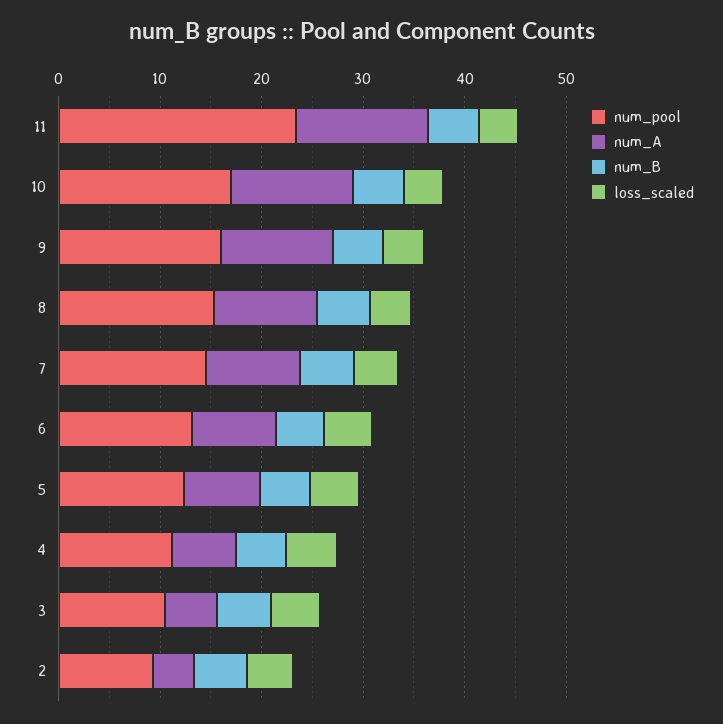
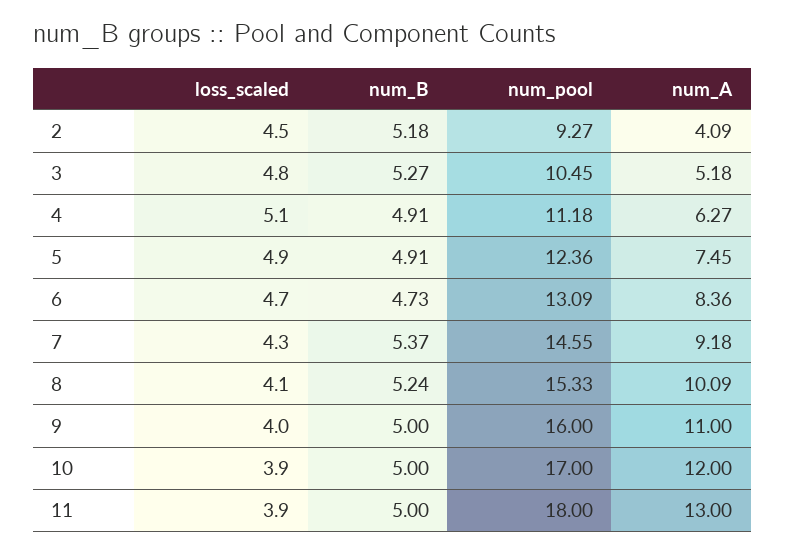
num_pool, 11: 24 -> 18

